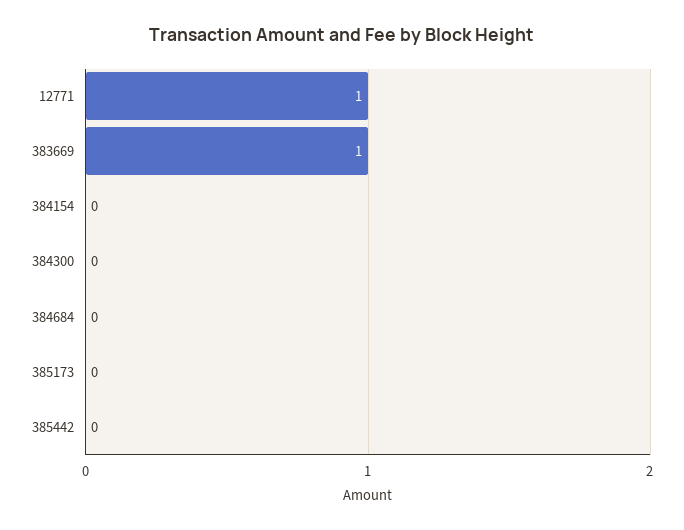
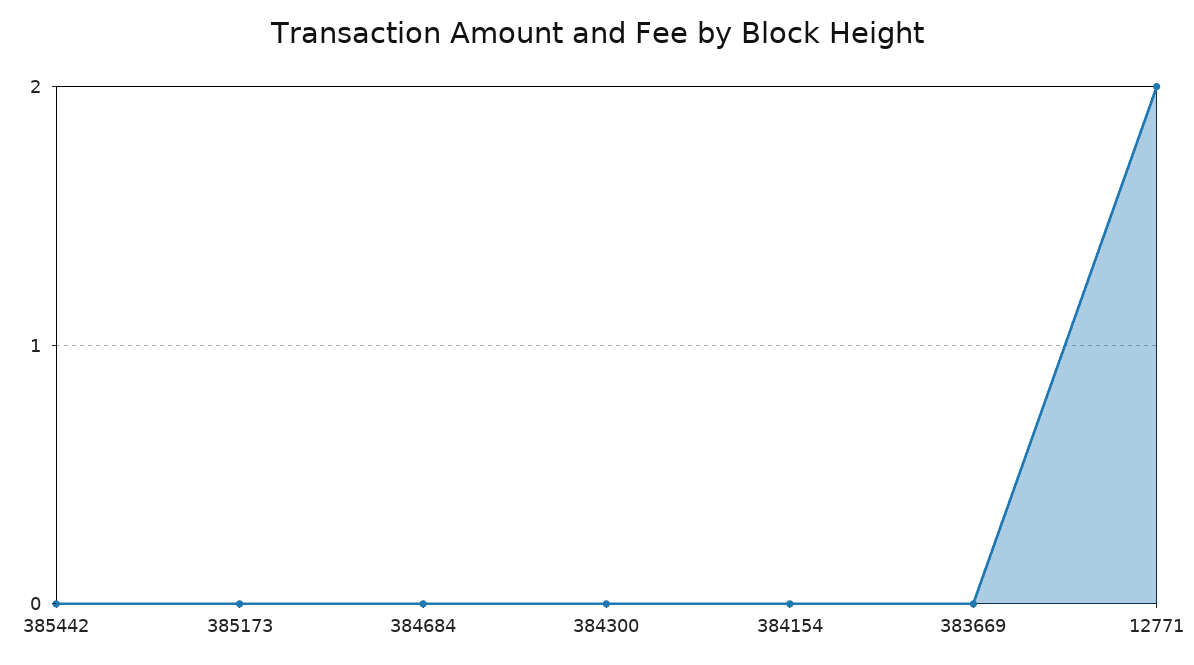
12771: 1 -> 2
383669: 1 -> 0

